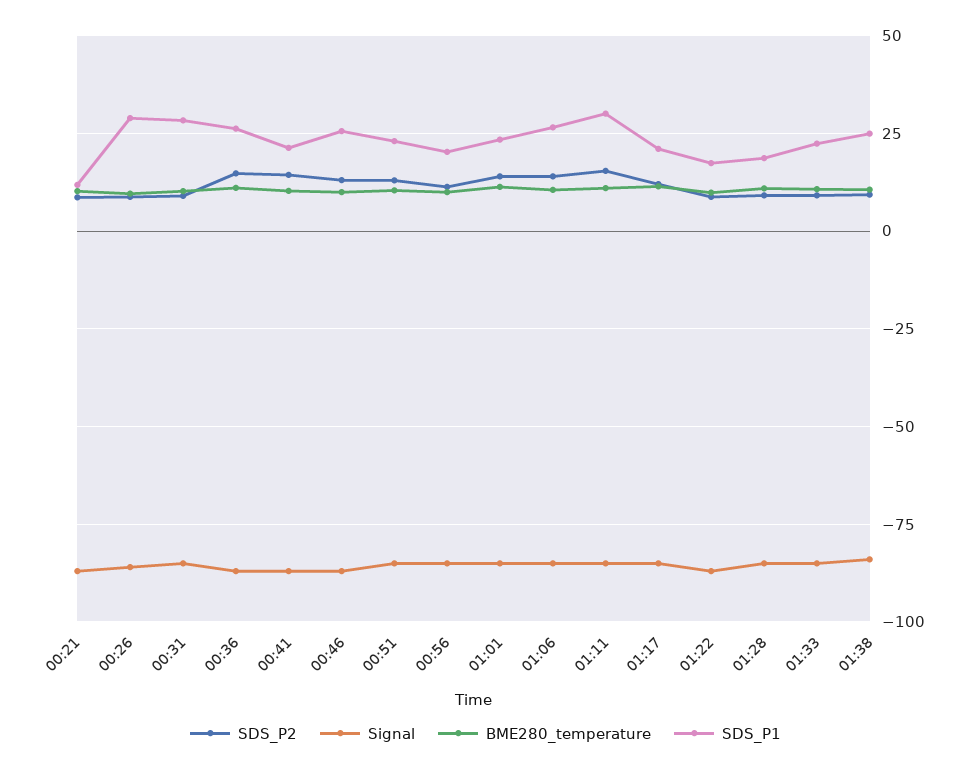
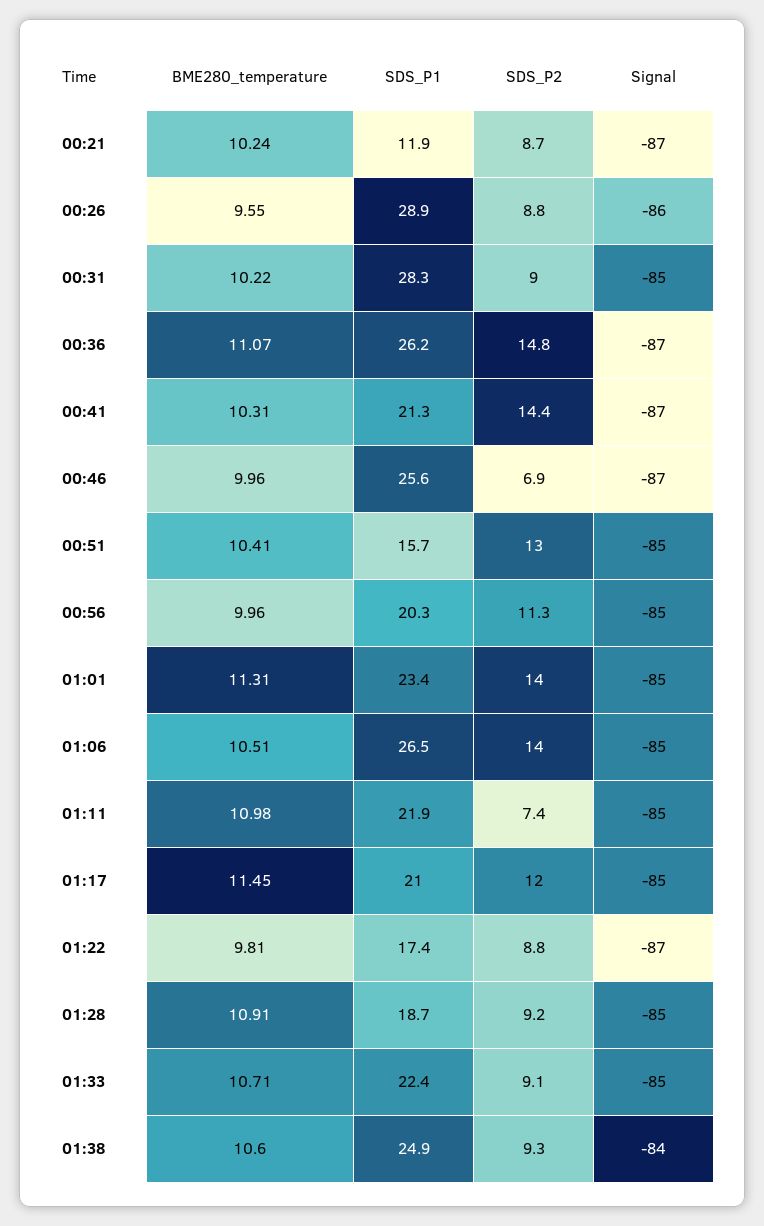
SDS_P2, 00:46: 12.5 -> 6.9
SDS_P1, 00:51: 22.5 -> 15.7
SDS_P2, 01:11: 15 -> 7.4
SDS_P1, 01:11: 30 -> 21.9

